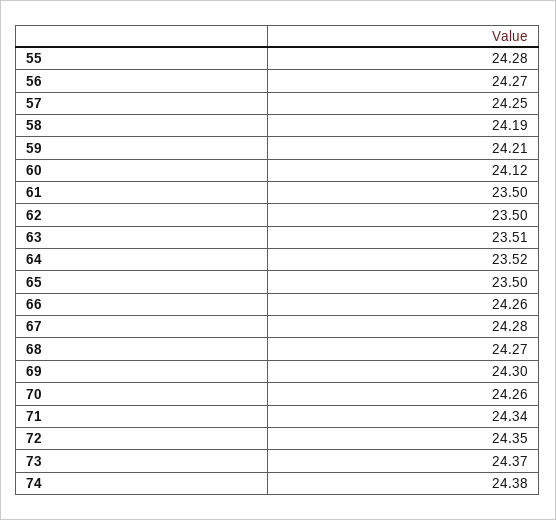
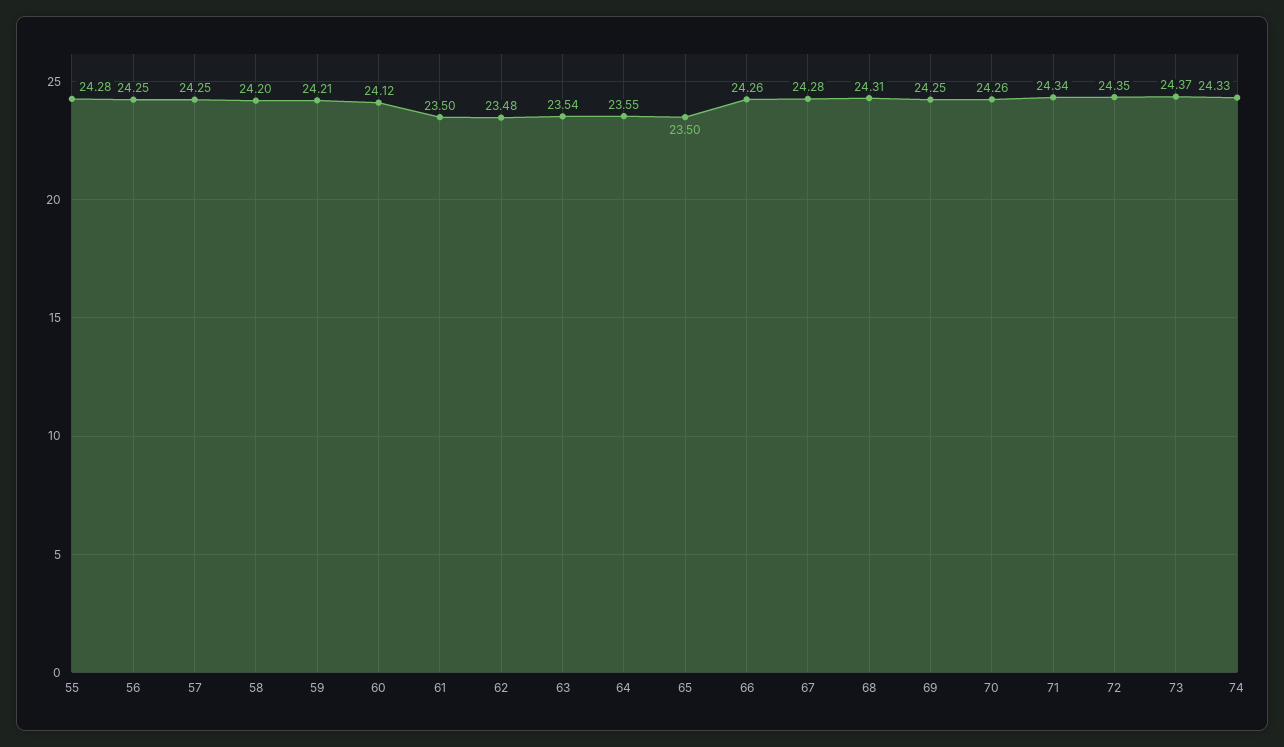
56: 24.27 -> 24.25
58: 24.19 -> 24.2
62: 23.5 -> 23.48
63: 23.51 -> 23.54
64: 23.52 -> 23.55
68: 24.27 -> 24.31
69: 24.3 -> 24.25
74: 24.38 -> 24.33

